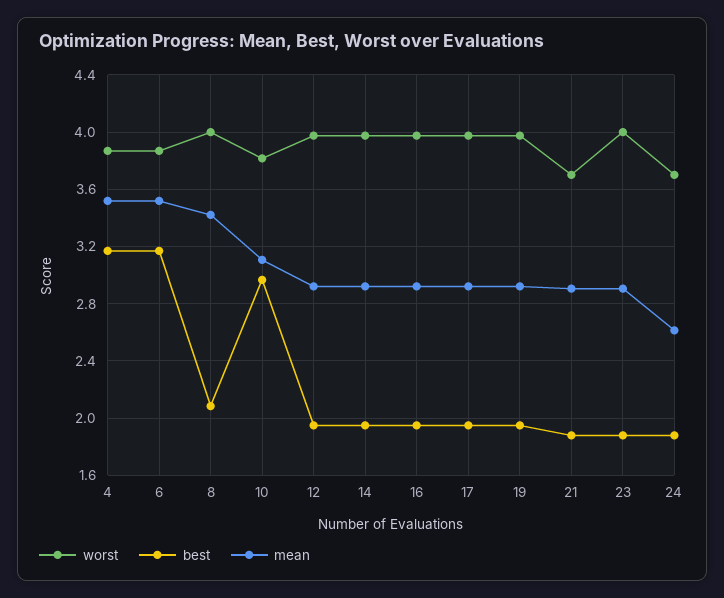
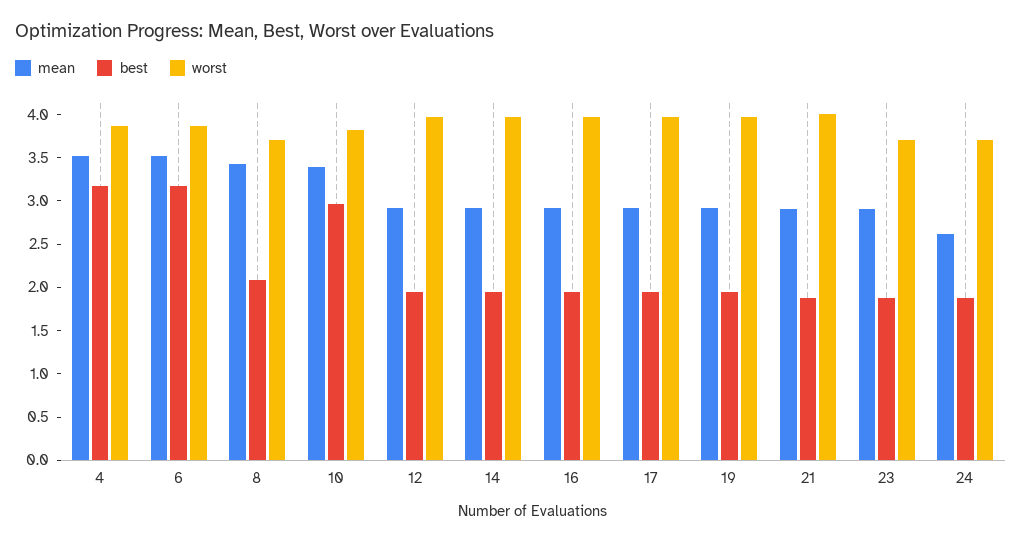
worst, 8: 4 -> 3.7
mean, 10: 3.1 -> 3.4
worst, 21: 3.7 -> 4
worst, 23: 4 -> 3.7

